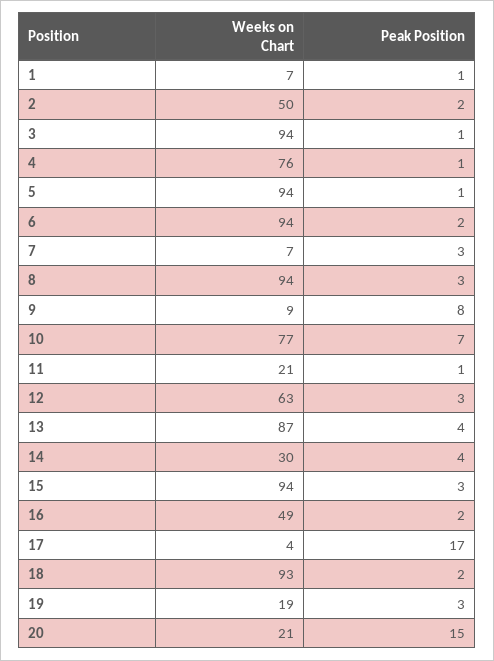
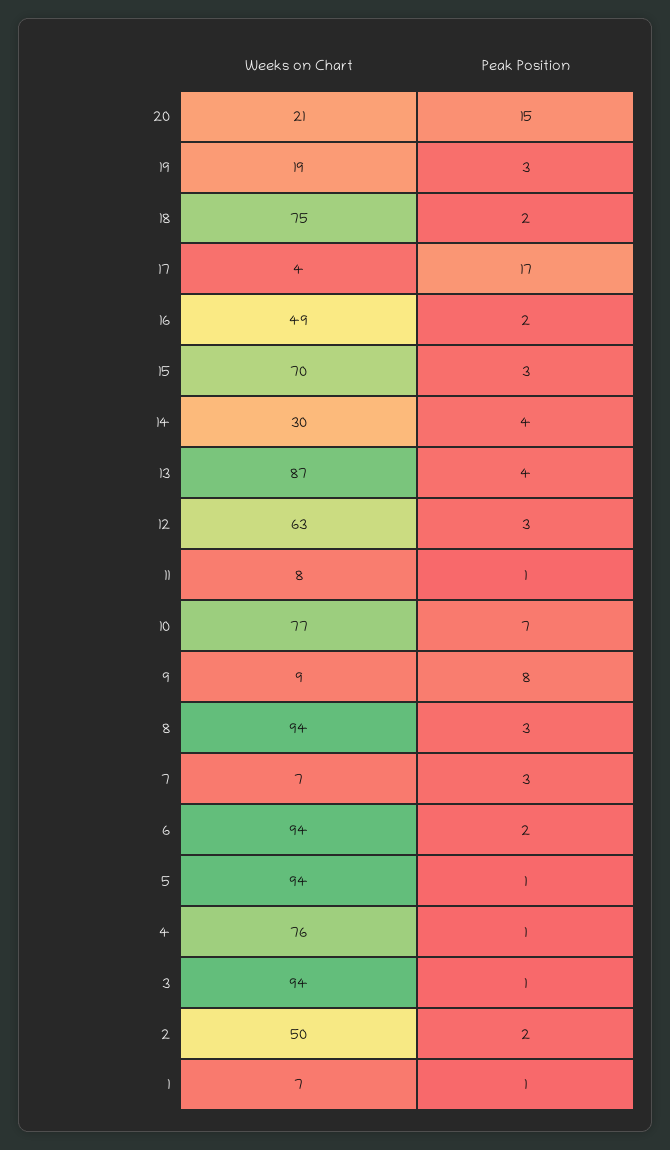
Weeks on Chart, 11: 21 -> 8
Weeks on Chart, 15: 94 -> 70
Weeks on Chart, 18: 93 -> 75

